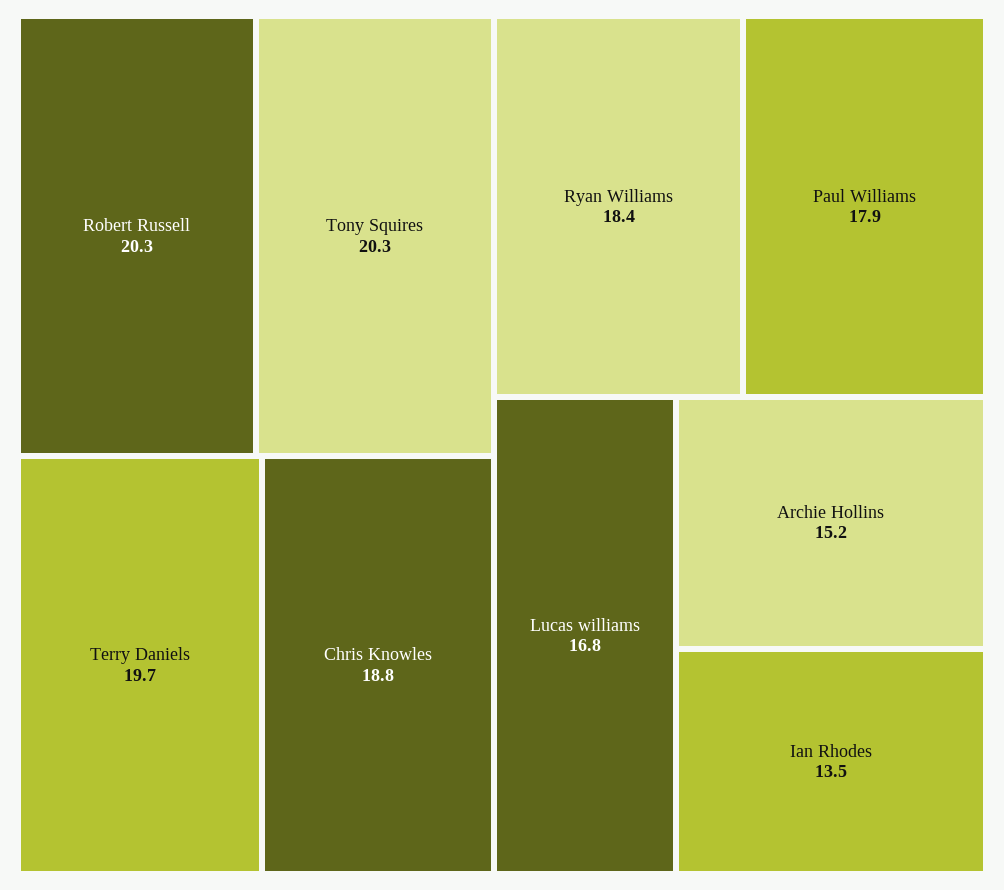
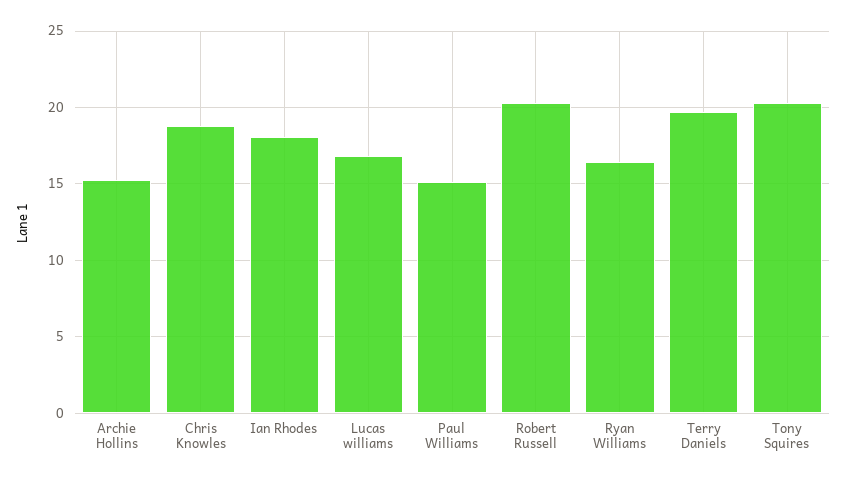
Ryan Williams: 18.4 -> 16.5
Paul Williams: 17.9 -> 15
Ian Rhodes: 13.5 -> 18

